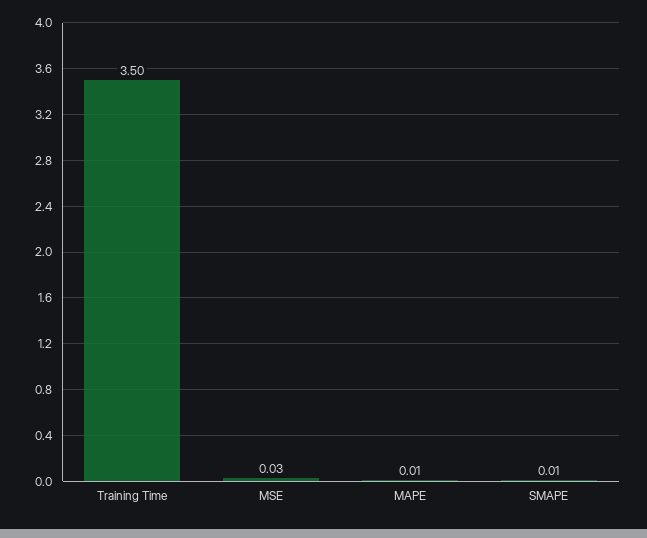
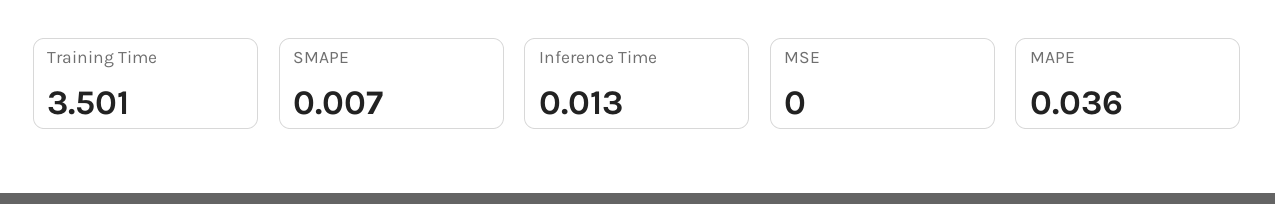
MSE: 0.03 -> 0
MAPE: 0.01 -> 0.036
Inference Time: none -> 0.013

